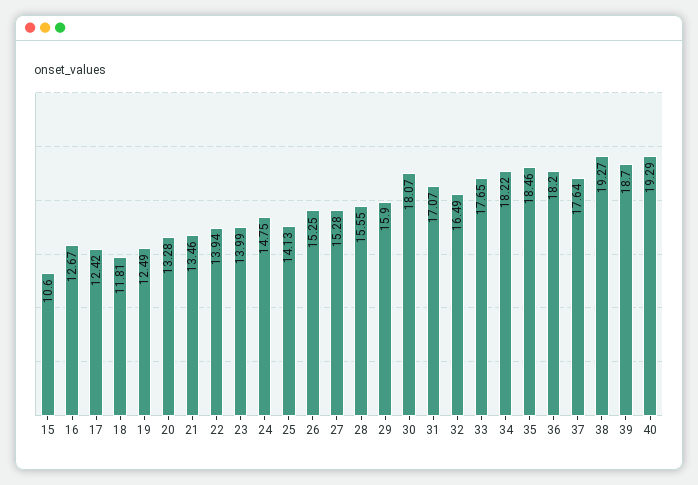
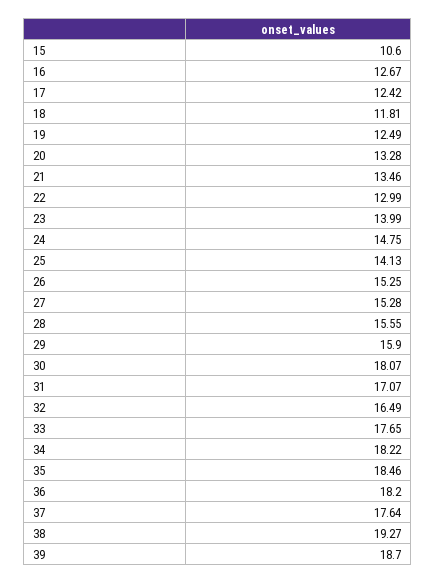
22: 13.94 -> 12.99
40: 19.29 -> none

